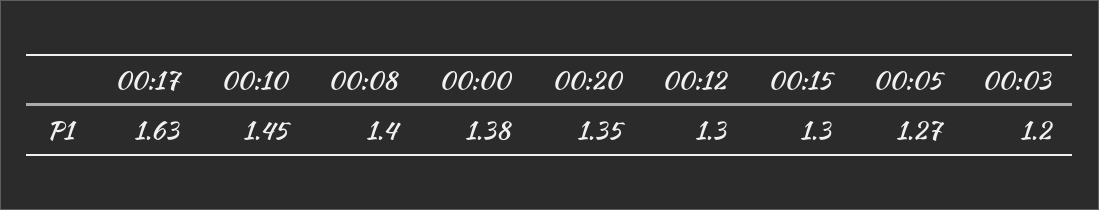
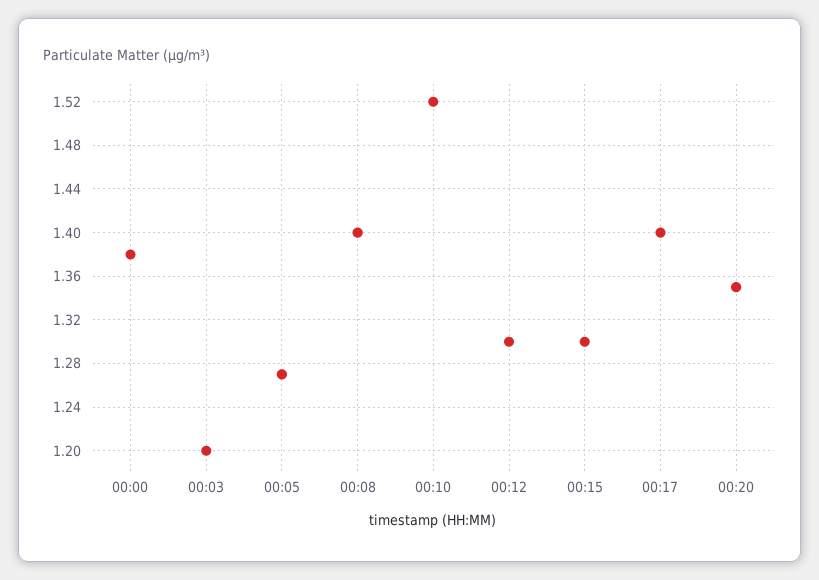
00:17: 1.63 -> 1.4
00:10: 1.45 -> 1.52

